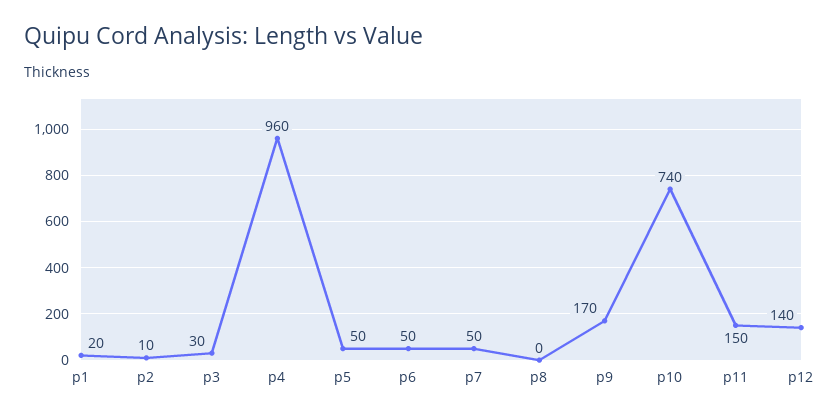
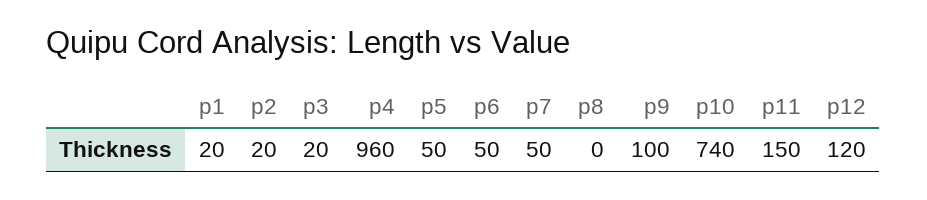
p2: 10 -> 20
p3: 30 -> 20
p9: 170 -> 100
p12: 140 -> 120

